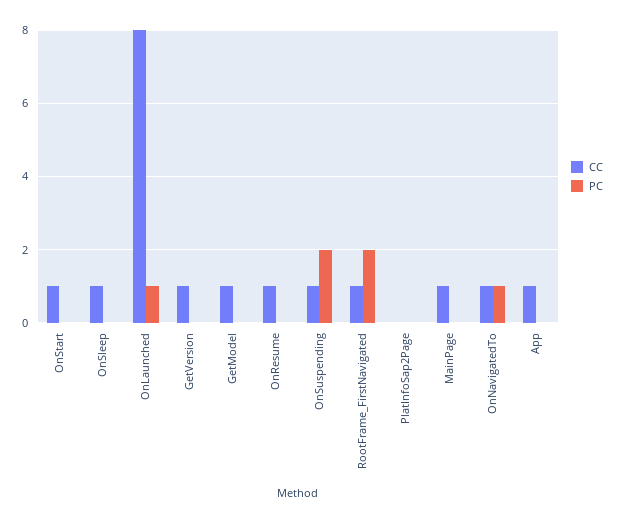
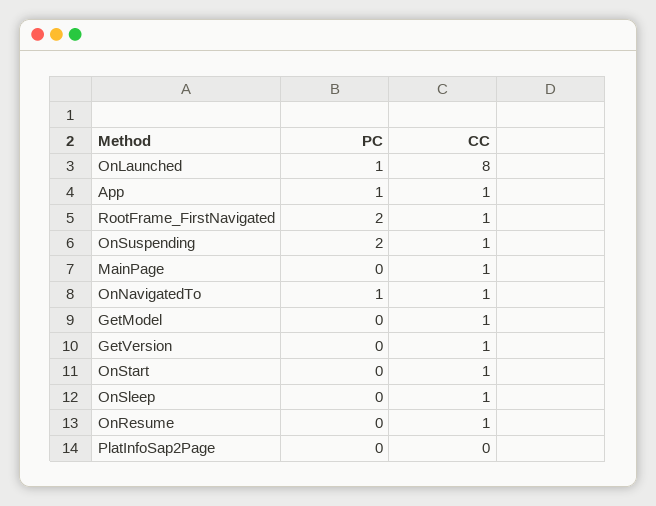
PC, App: 0 -> 1

